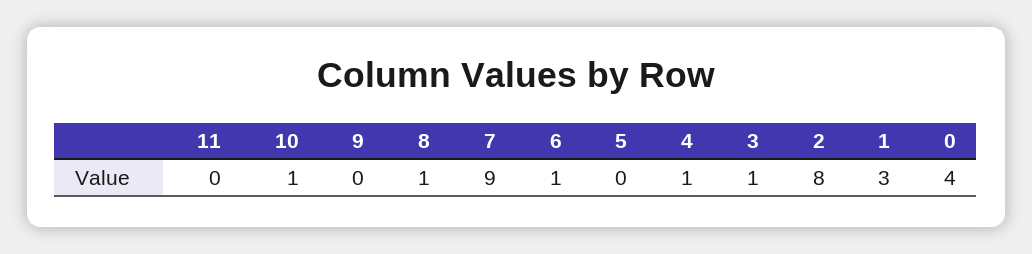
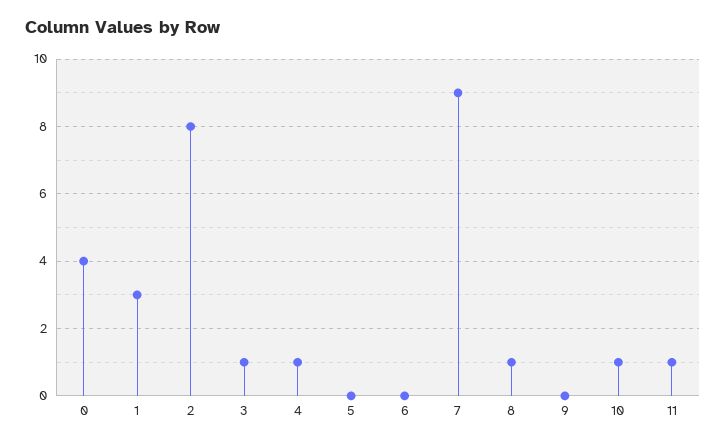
11: 0 -> 1
6: 1 -> 0

